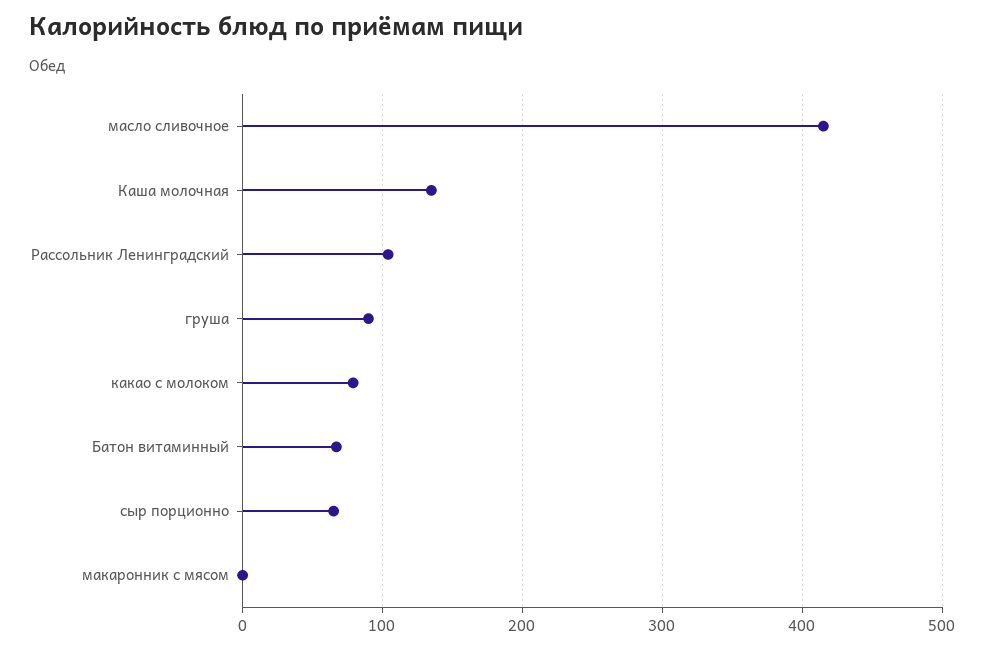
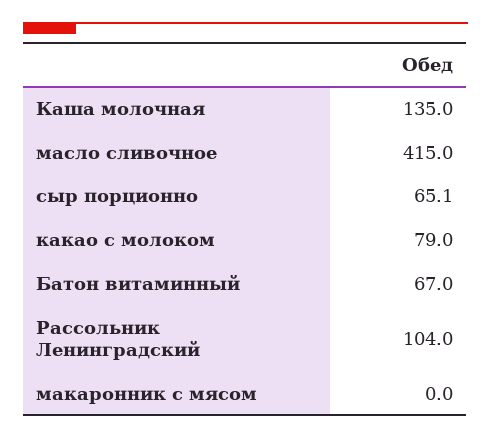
груша: 90 -> none

